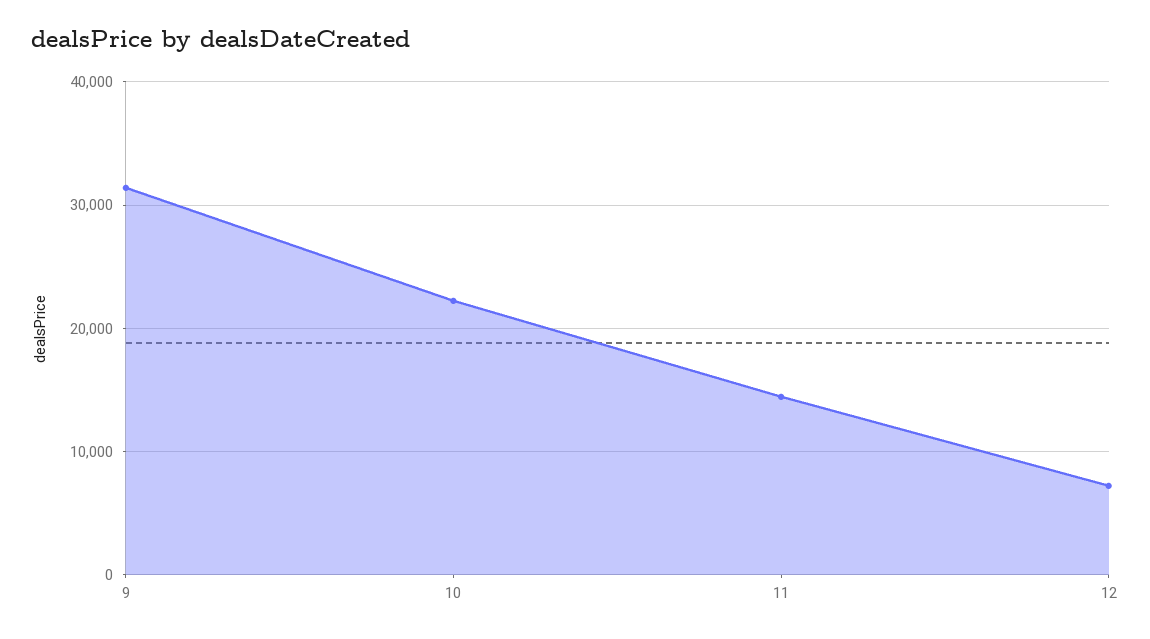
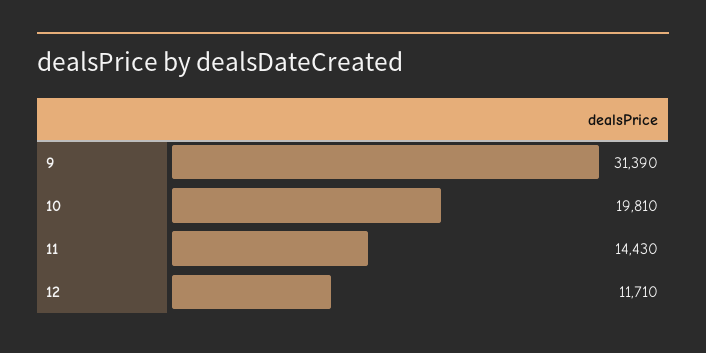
10: 22000 -> 19810
12: 7000 -> 11710

